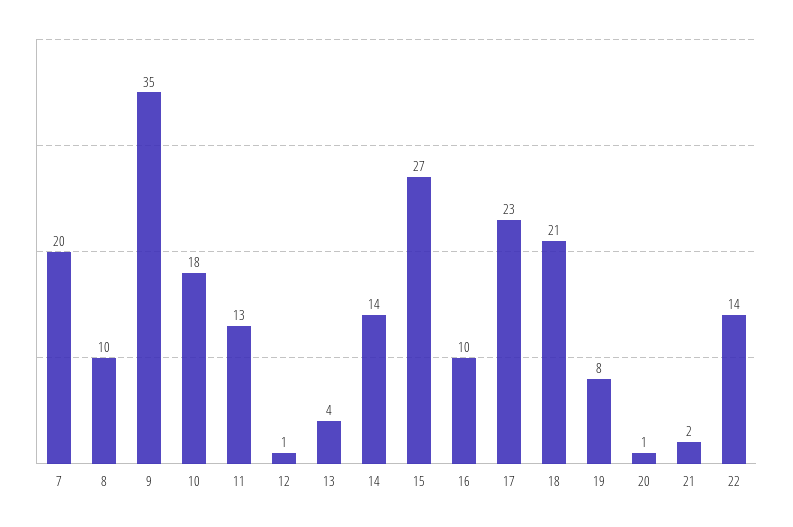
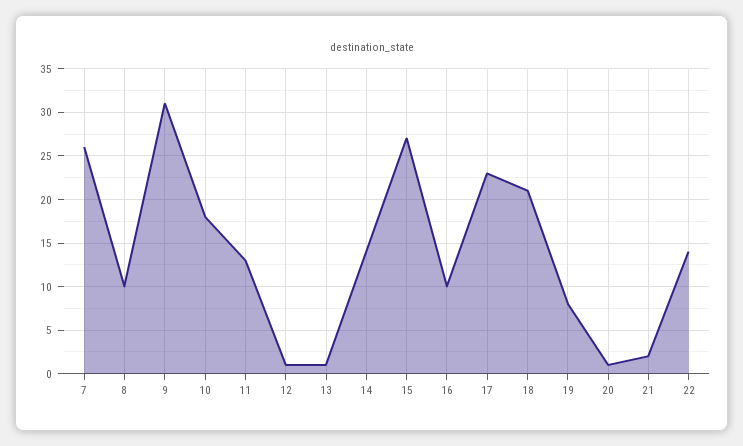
7: 20 -> 26
9: 35 -> 31
13: 4 -> 1

